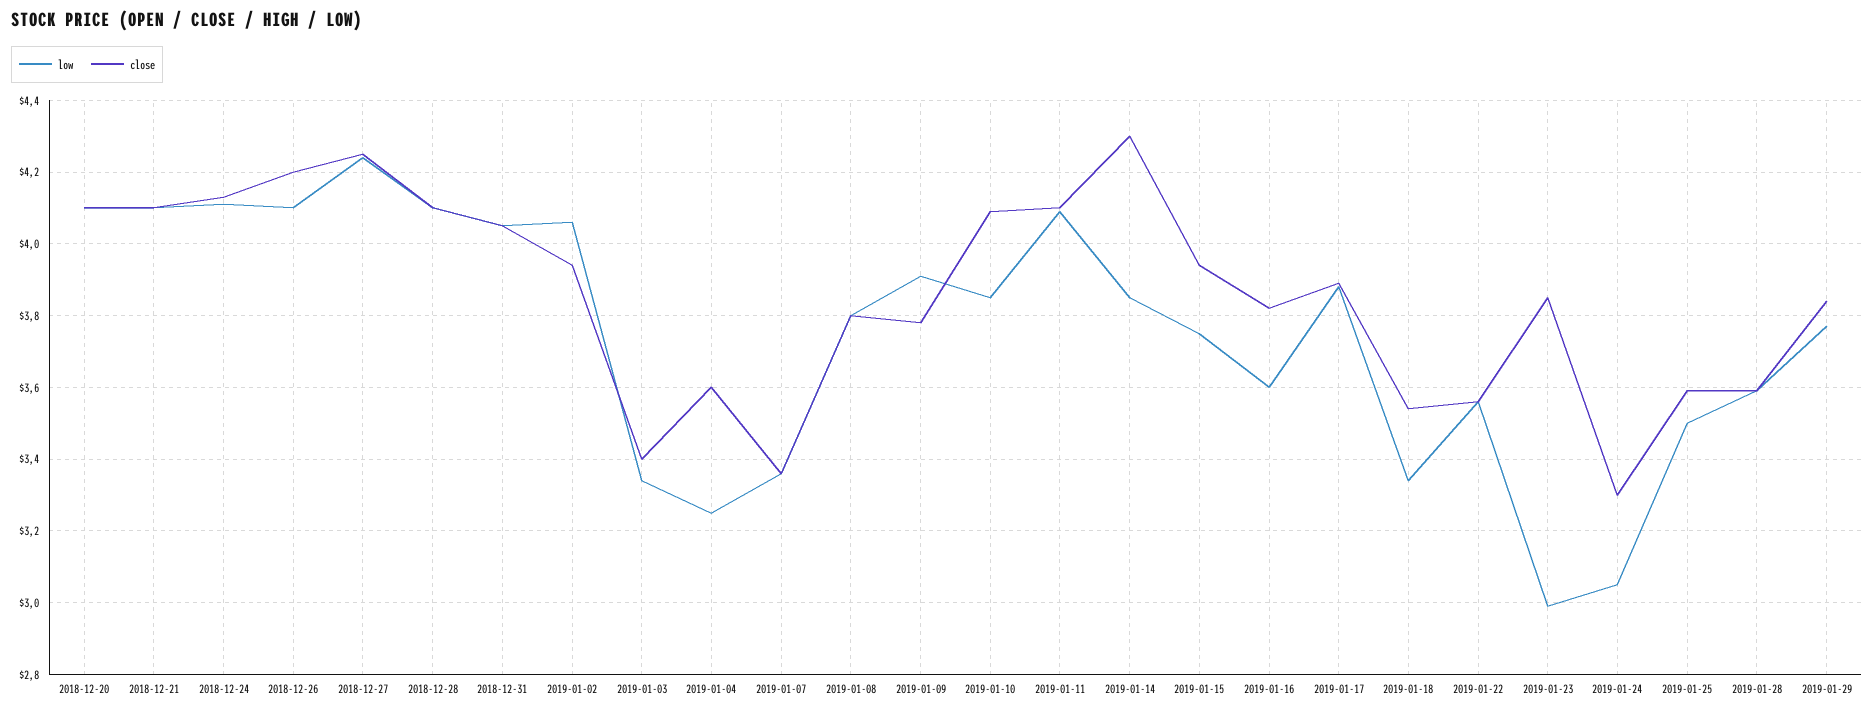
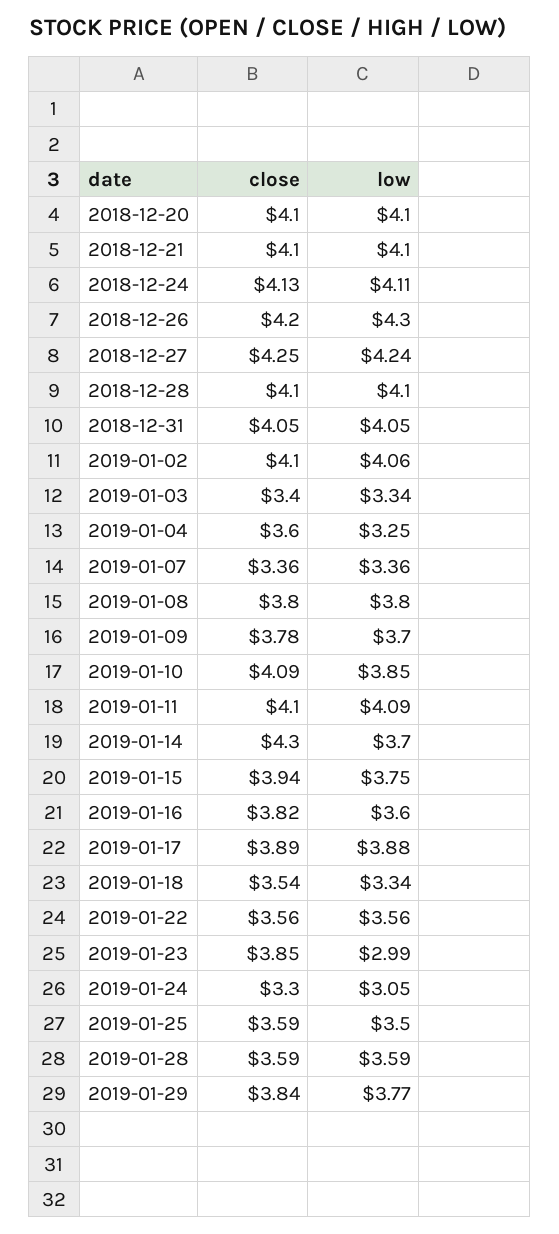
low, 2018-12-26: 4.1 -> 4.3
close, 2019-01-02: 3.95 -> 4.1
low, 2019-01-09: 3.9 -> 3.7
low, 2019-01-14: 3.85 -> 3.7

